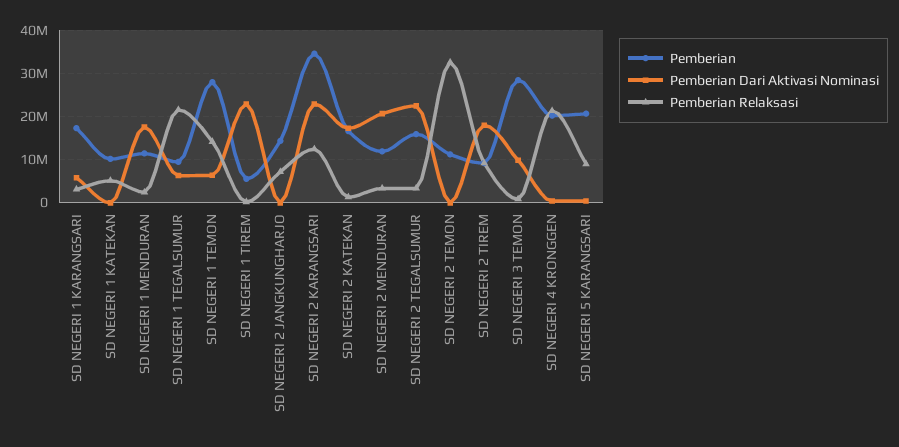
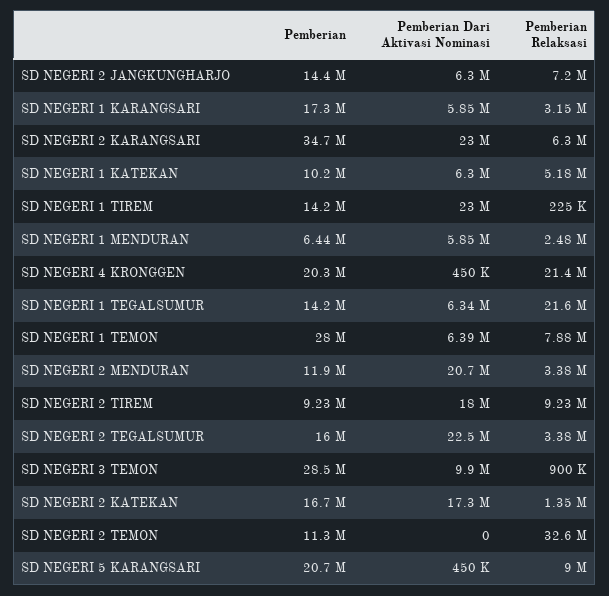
Pemberian Dari Aktivasi Nominasi, SD NEGERI 1 KATEKAN: 0 -> 6300000
Pemberian, SD NEGERI 1 MENDURAN: 12000000 -> 6440000
Pemberian Dari Aktivasi Nominasi, SD NEGERI 1 MENDURAN: 18000000 -> 5850000
Pemberian, SD NEGERI 1 TEGALSUMUR: 10000000 -> 14200000
Pemberian Relaksasi, SD NEGERI 1 TEMON: 14000000 -> 7880000
Pemberian, SD NEGERI 1 TIREM: 6000000 -> 14200000
Pemberian Dari Aktivasi Nominasi, SD NEGERI 2 JANGKUNGHARJO: 0 -> 6300000
Pemberian Relaksasi, SD NEGERI 2 KARANGSARI: 12000000 -> 6300000

